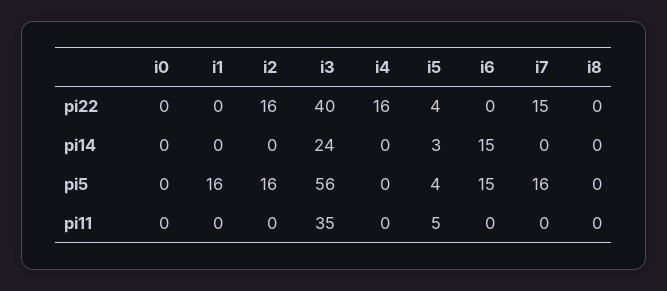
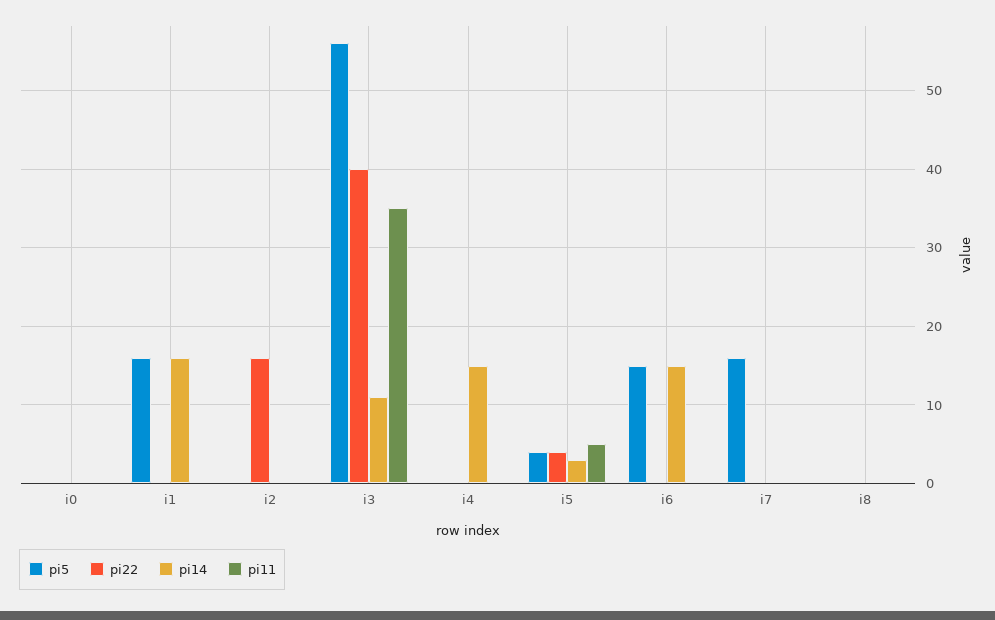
pi22, i4: 16 -> 0
pi22, i7: 15 -> 0
pi14, i1: 0 -> 16
pi14, i3: 24 -> 11
pi14, i4: 0 -> 15
pi5, i2: 16 -> 0

